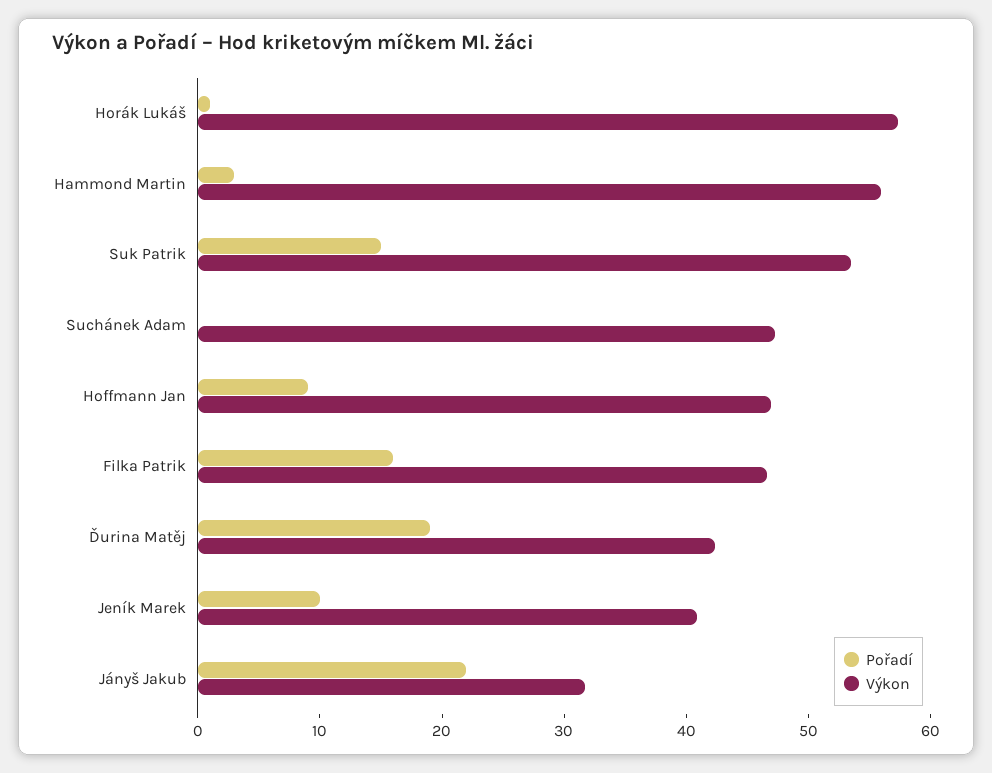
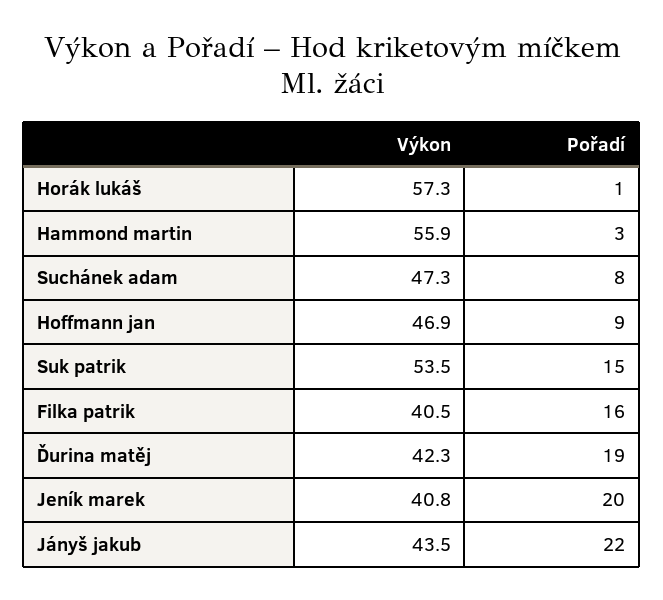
Pořadí, Suchánek Adam: 0 -> 8
Výkon, Filka Patrik: 46 -> 40.5
Pořadí, Jeník Marek: 10 -> 20
Výkon, Jányš Jakub: 32 -> 43.5

